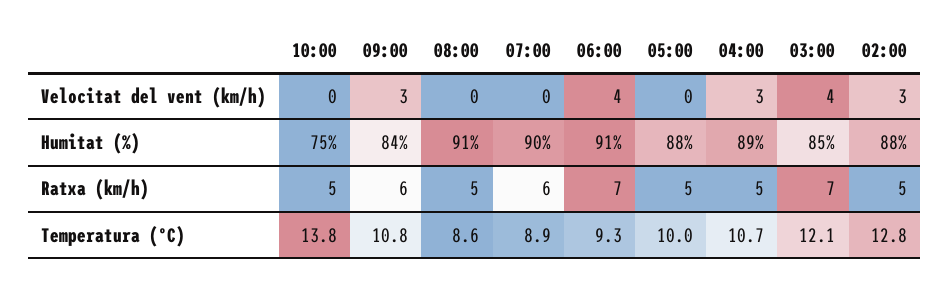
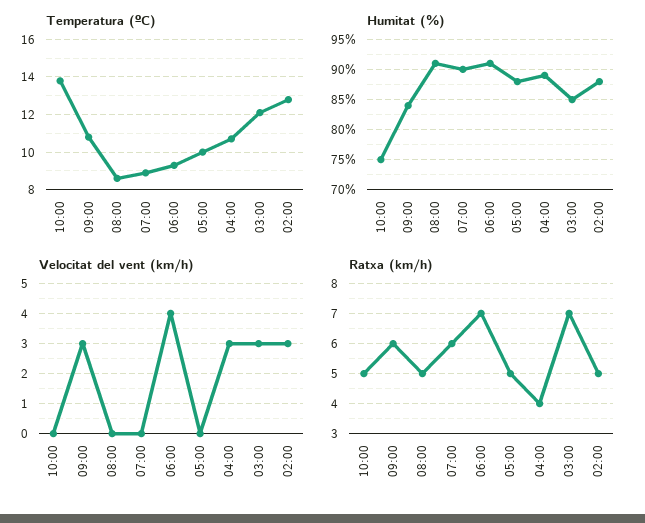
Velocitat del vent (km/h), 03:00: 4 -> 3
Ratxa (km/h), 04:00: 5 -> 4

